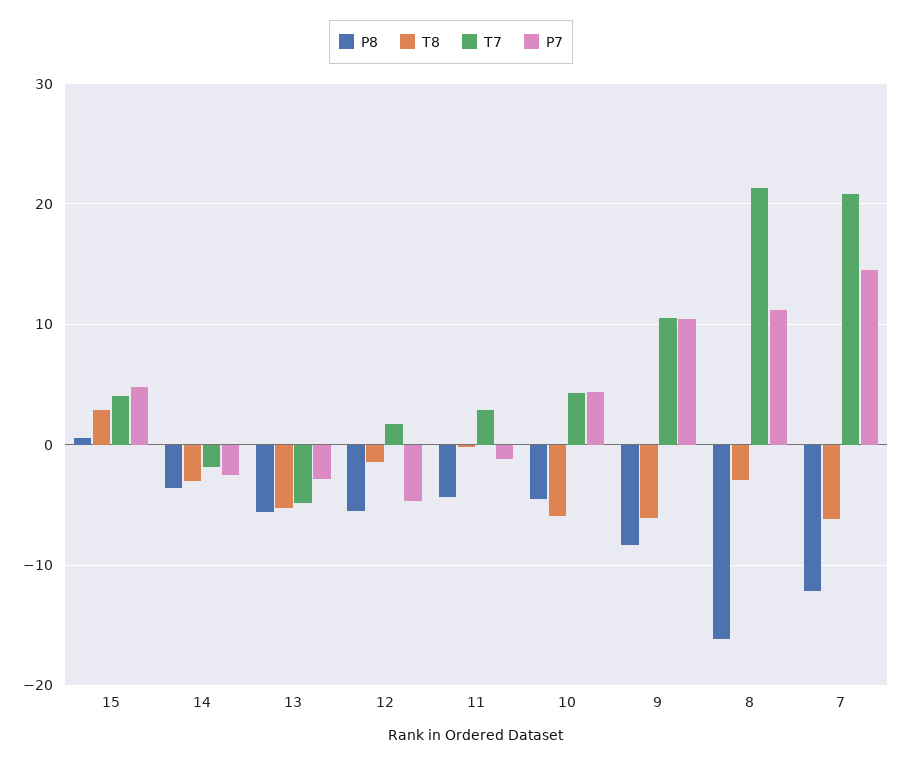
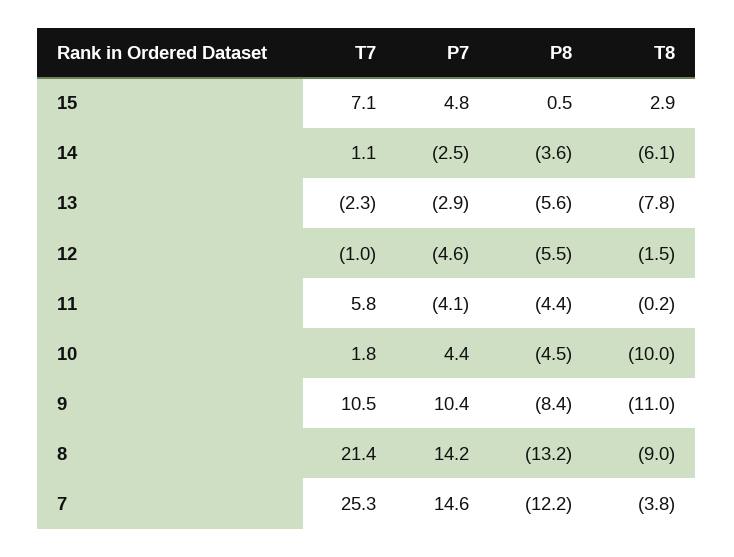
T7, 15: 4 -> 7.1
T8, 14: -3 -> -6.1
T7, 14: -2 -> 1.1
T8, 13: -5 -> -7.8
T7, 13: -5 -> -2.3
T7, 12: 2 -> -1
T7, 11: 3 -> 5.8
P7, 11: -1 -> -4.1
T8, 10: -6 -> -10
T7, 10: 4 -> 1.8
T8, 9: -6 -> -11
P8, 8: -16 -> -13.2
T8, 8: -3 -> -9
P7, 8: 11 -> 14.2
T8, 7: -6 -> -3.8
T7, 7: 21 -> 25.3

